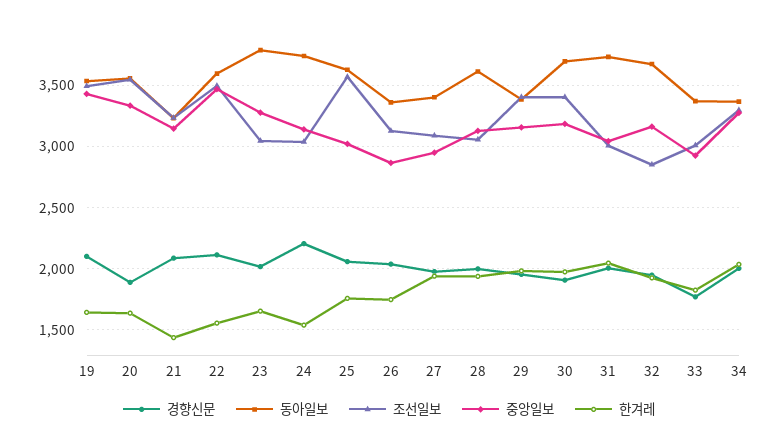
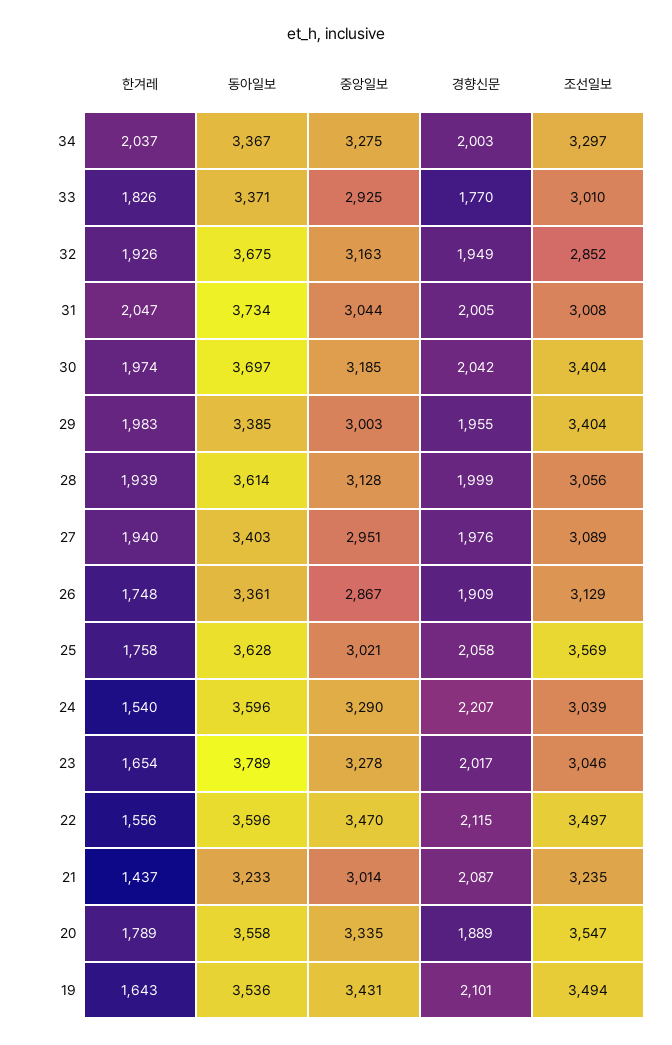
한겨레, 20: 1650 -> 1789
중앙일보, 21: 3150 -> 3014
동아일보, 24: 3750 -> 3596
중앙일보, 24: 3150 -> 3290
경향신문, 26: 2050 -> 1909
중앙일보, 29: 3150 -> 3003
경향신문, 30: 1900 -> 2042

